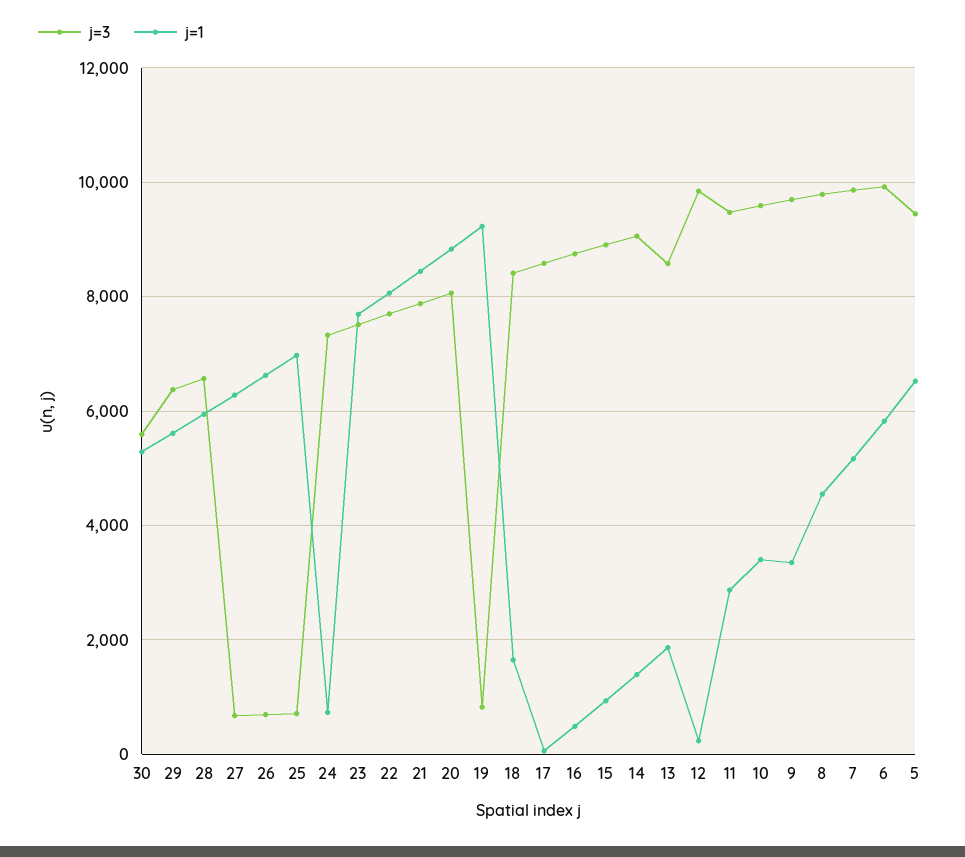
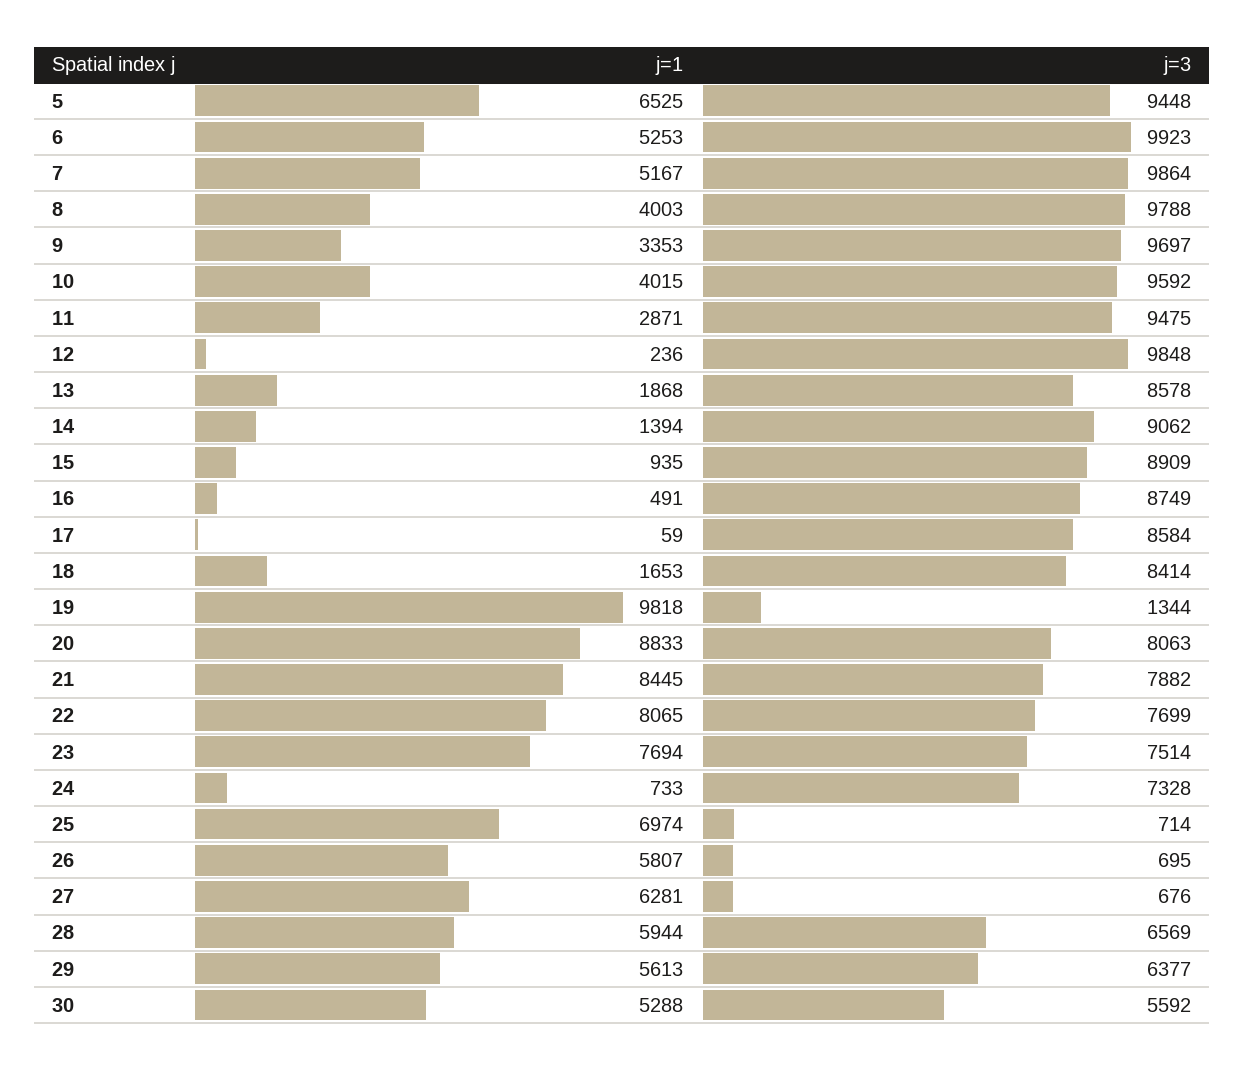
j=1, 26: 6600 -> 5807
j=3, 19: 800 -> 1344
j=1, 19: 9200 -> 9818
j=1, 10: 3400 -> 4015
j=1, 8: 4600 -> 4003
j=1, 6: 5800 -> 5253

